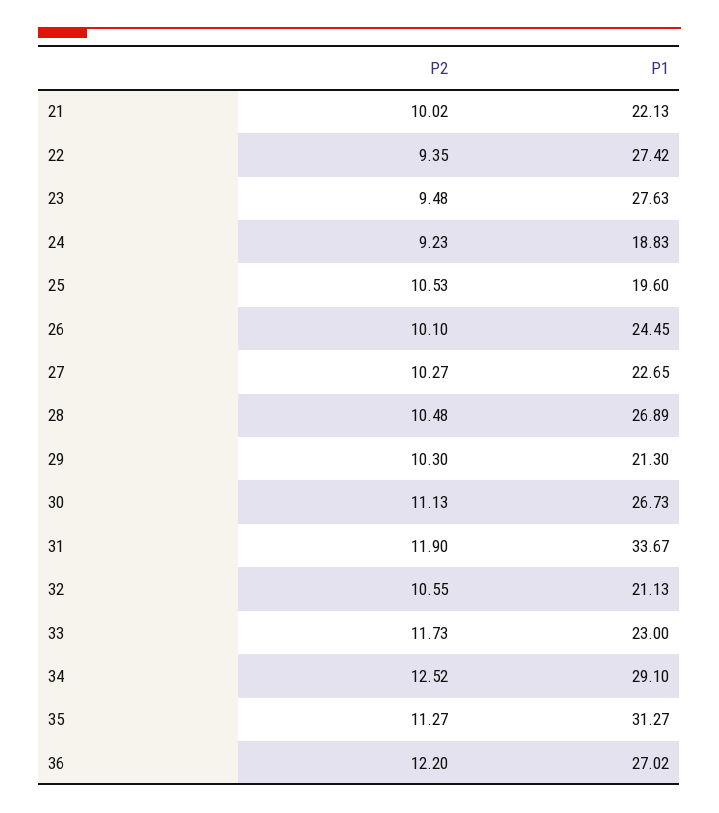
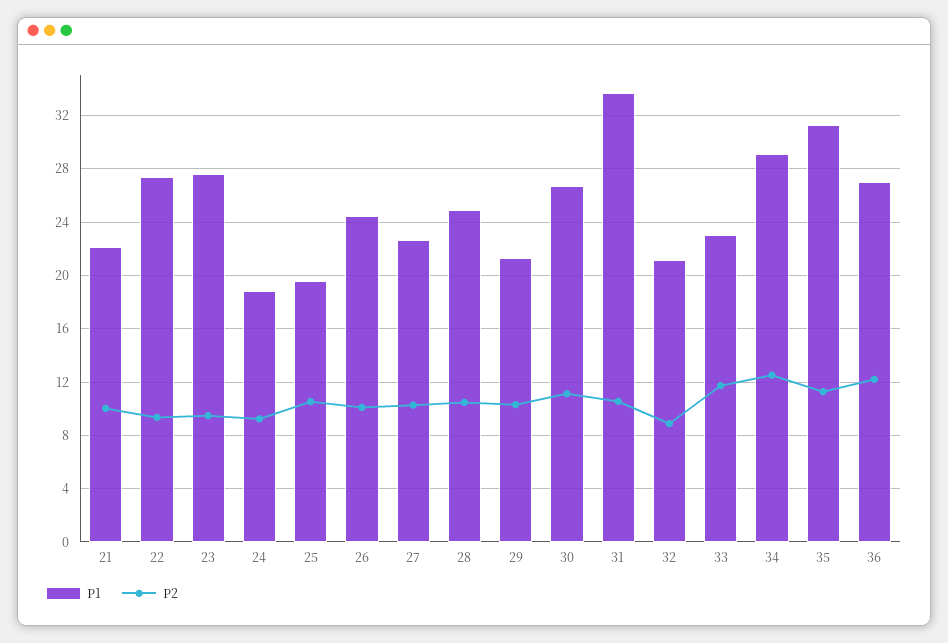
P1, 28: 26.89 -> 25
P2, 31: 11.9 -> 10.5
P2, 32: 10.55 -> 9

